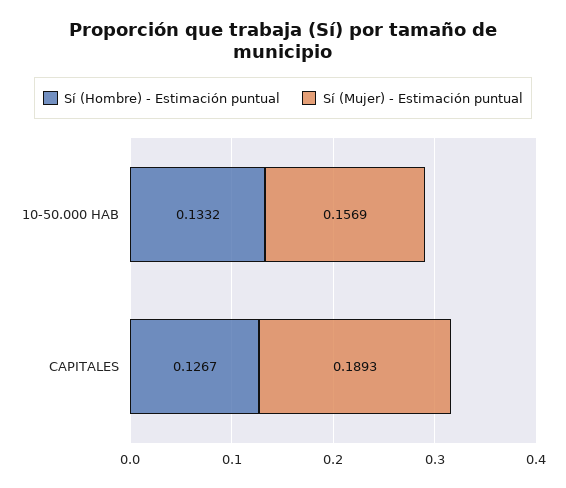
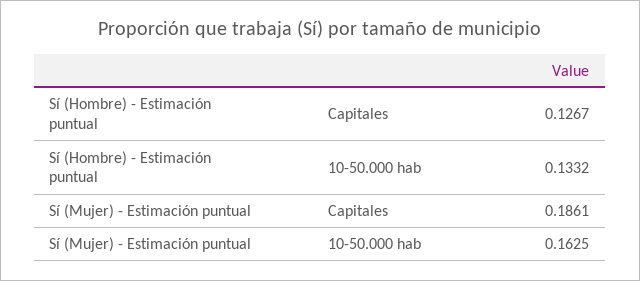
Sí (Mujer) - Estimación puntual, 10-50.000 HAB: 0.1569 -> 0.1625
Sí (Mujer) - Estimación puntual, CAPITALES: 0.1893 -> 0.1861

